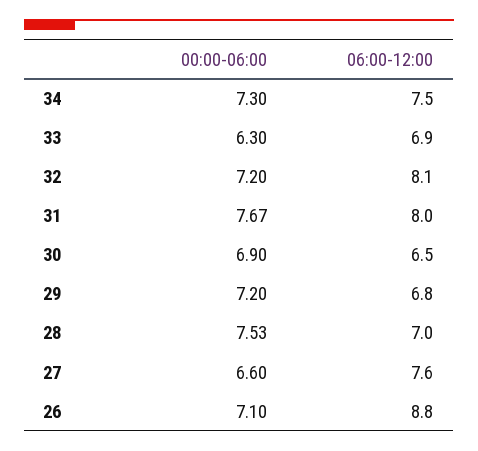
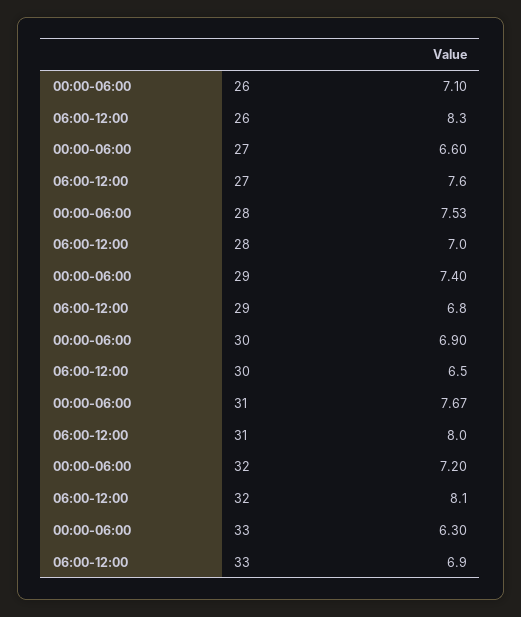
00:00-06:00, 34: 7.3 -> none
06:00-12:00, 34: 7.5 -> none
00:00-06:00, 29: 7.2 -> 7.4
06:00-12:00, 26: 8.8 -> 8.3

